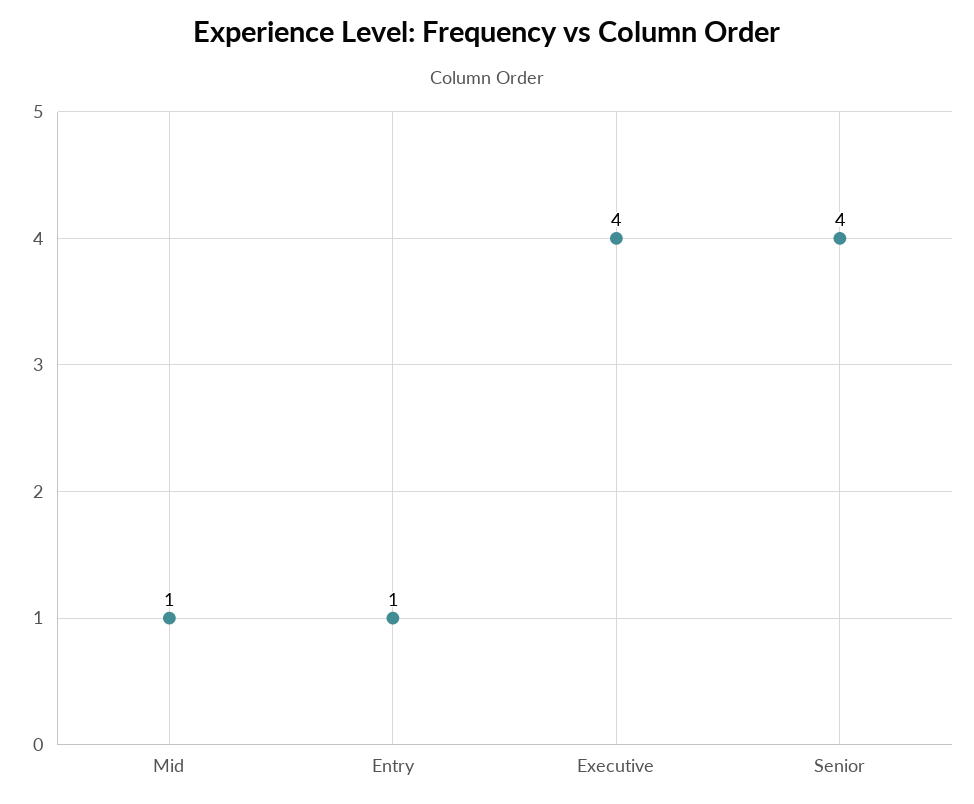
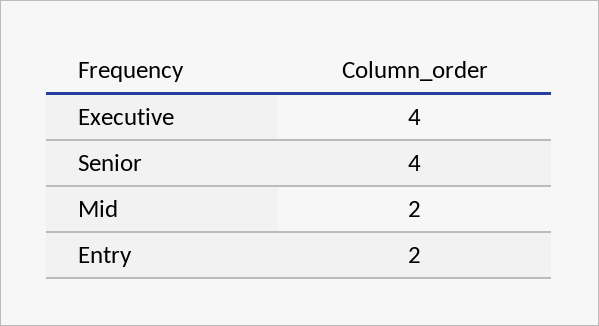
Mid: 1 -> 2
Entry: 1 -> 2

